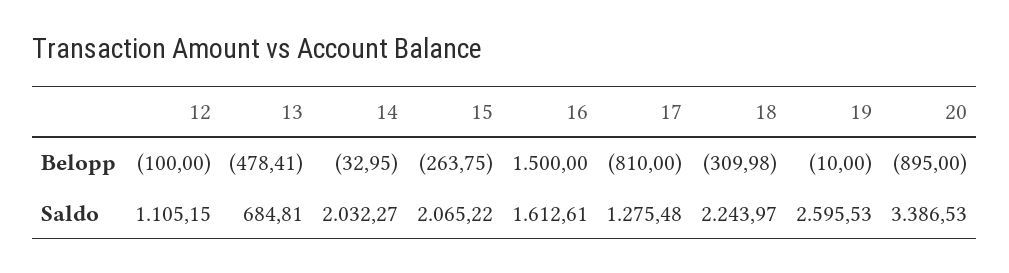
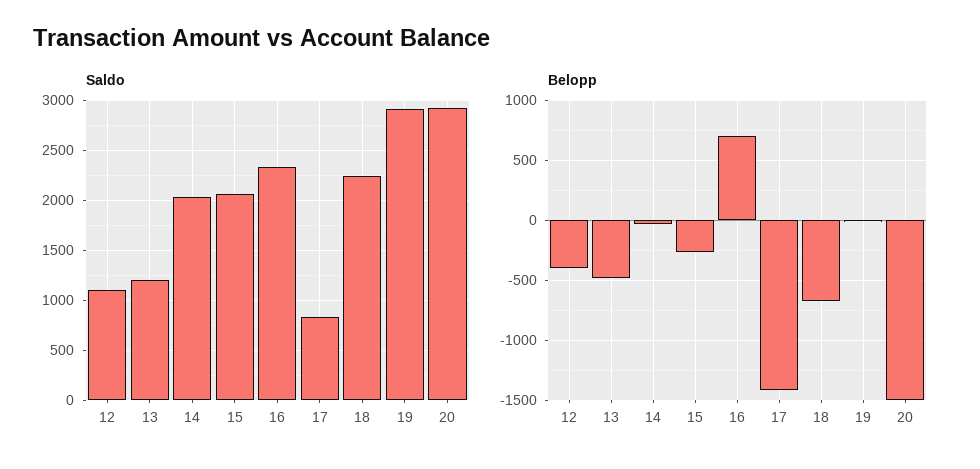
Belopp, 12: -100 -> -400
Belopp, 16: 1500 -> 700
Belopp, 17: -810 -> -1400
Belopp, 18: -309.98 -> -700
Belopp, 20: -895 -> -1500
Saldo, 13: 684.81 -> 1200
Saldo, 16: 1612.61 -> 2300
Saldo, 17: 1275.48 -> 800
Saldo, 19: 2595.53 -> 2900
Saldo, 20: 3386.53 -> 2900

